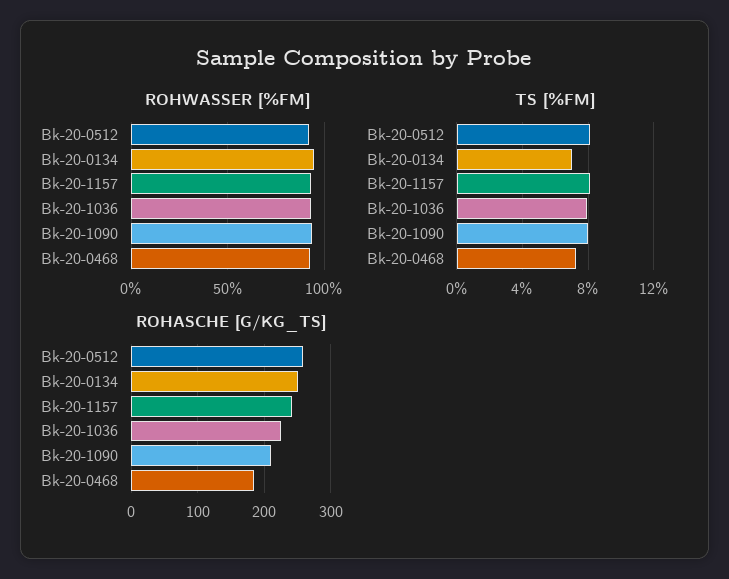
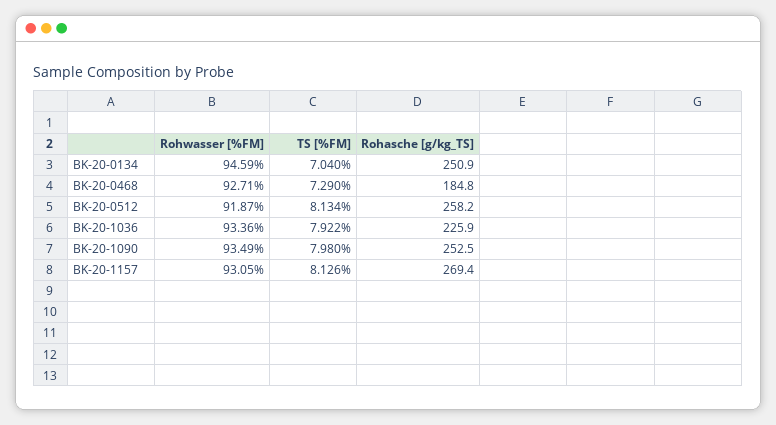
ROHASCHE [G/KG_TS], Bk-20-1157: 240 -> 269.4
ROHASCHE [G/KG_TS], Bk-20-1090: 210 -> 252.5

